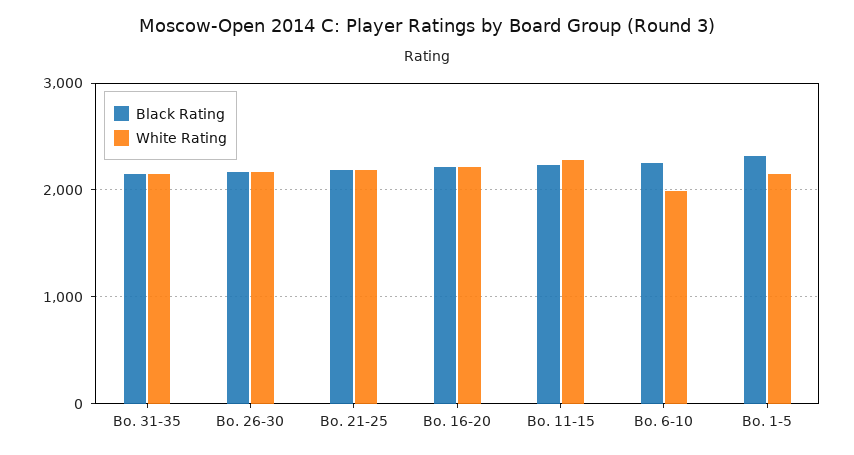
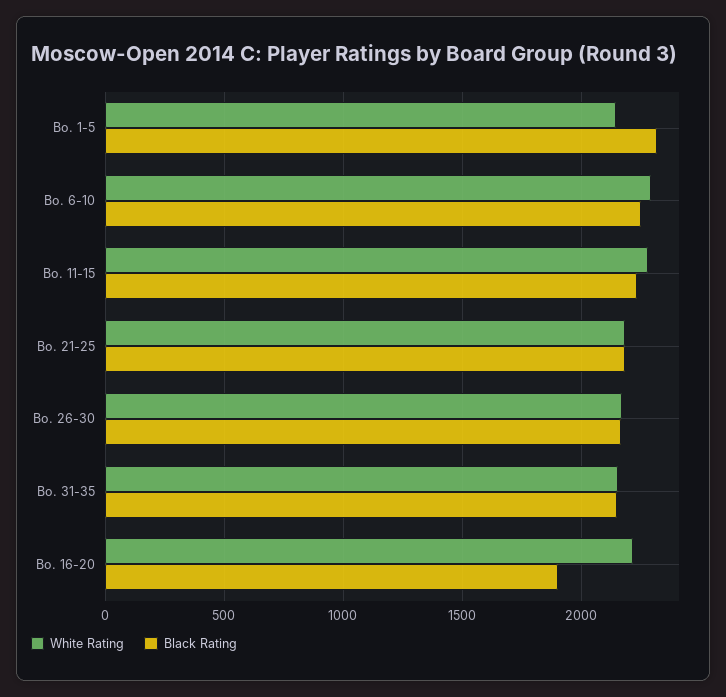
Black Rating, Bo. 16-20: 2200 -> 1900
White Rating, Bo. 6-10: 2000 -> 2300

